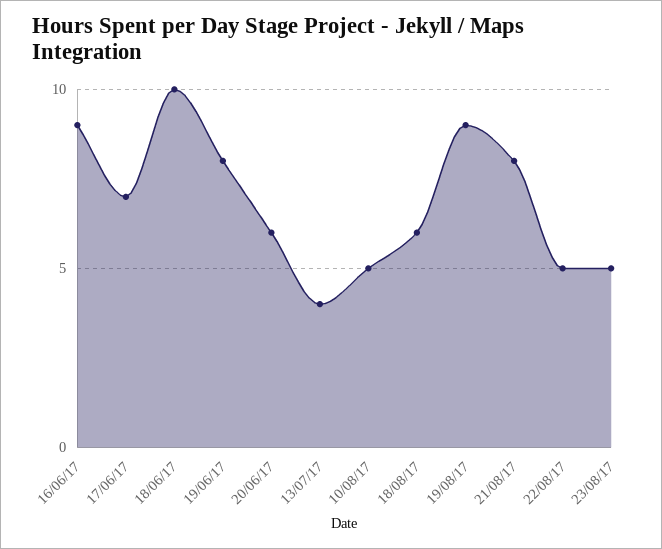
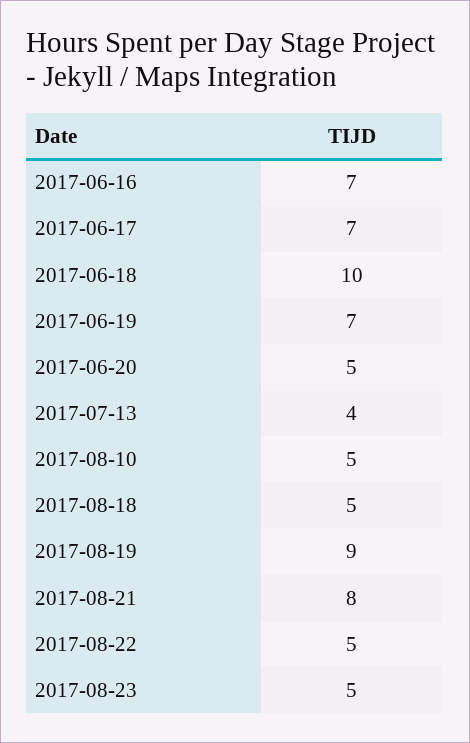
16/06/17: 9 -> 7
19/06/17: 8 -> 7
20/06/17: 6 -> 5
18/08/17: 6 -> 5

